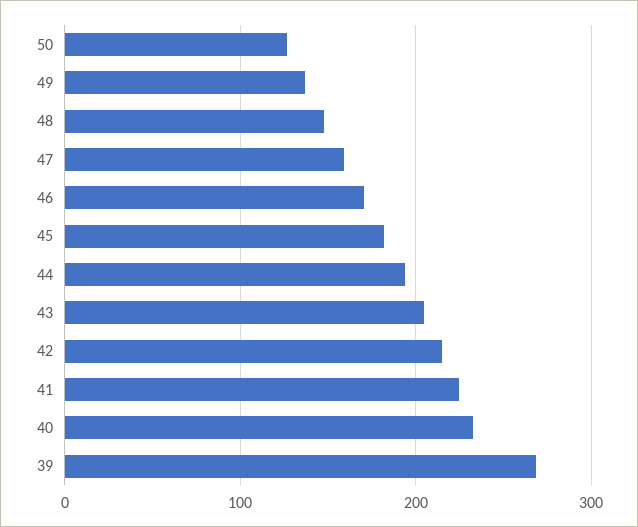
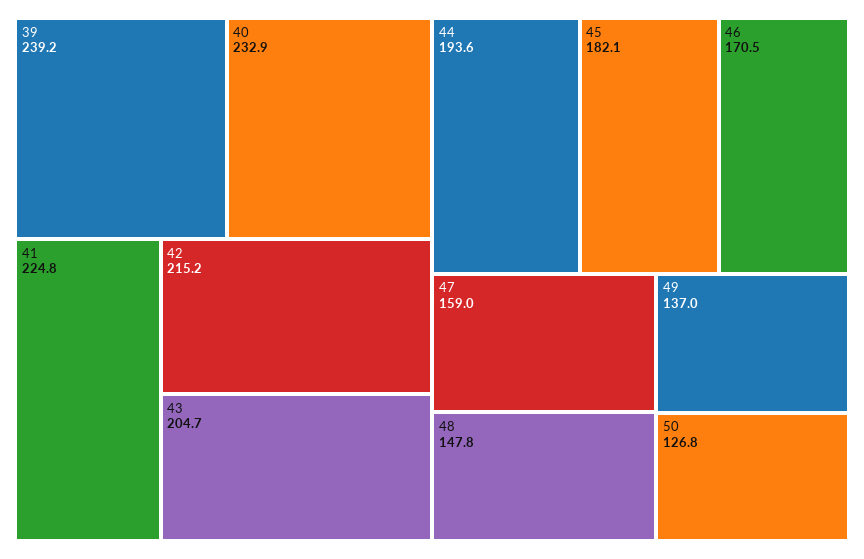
39: 270 -> 239.2

